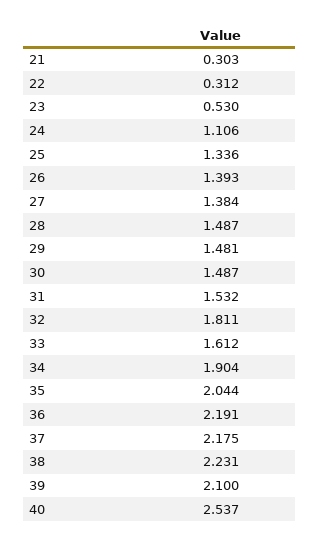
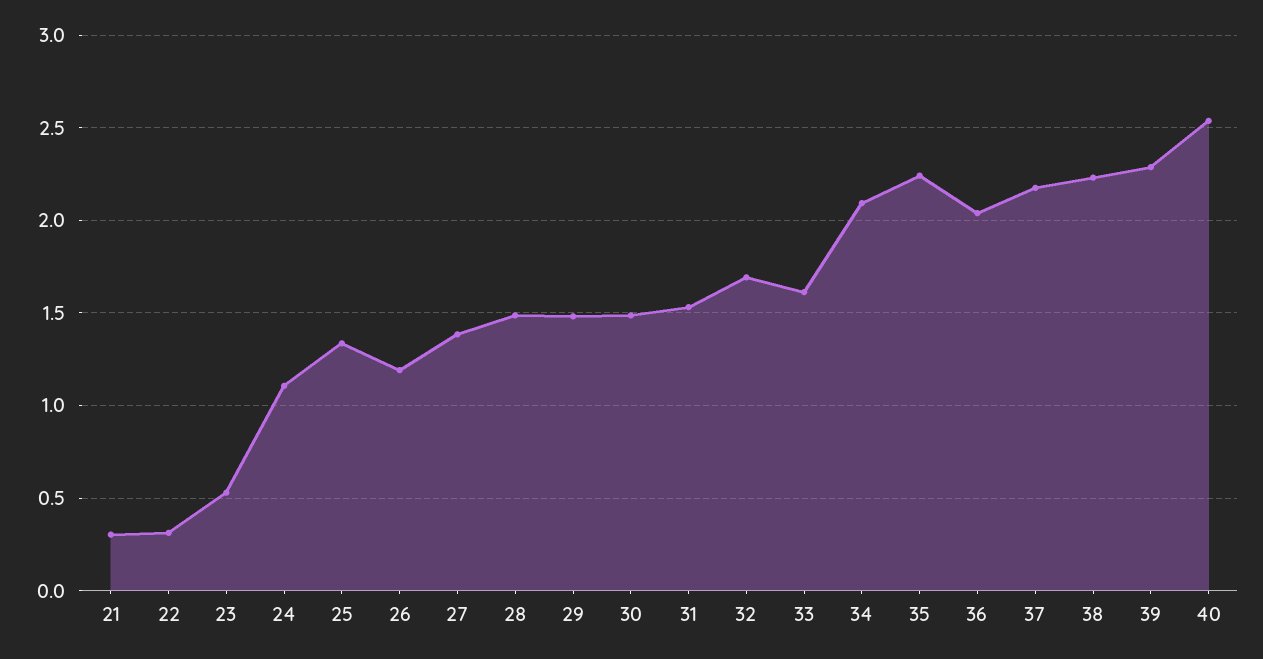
26: 1.393 -> 1.2
32: 1.811 -> 1.7
34: 1.904 -> 2.1
35: 2.044 -> 2.25
36: 2.191 -> 2.05
39: 2.1 -> 2.3

